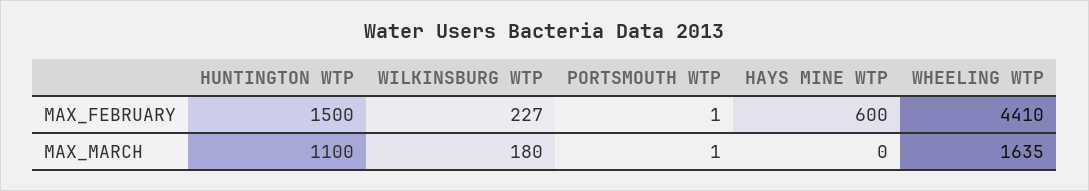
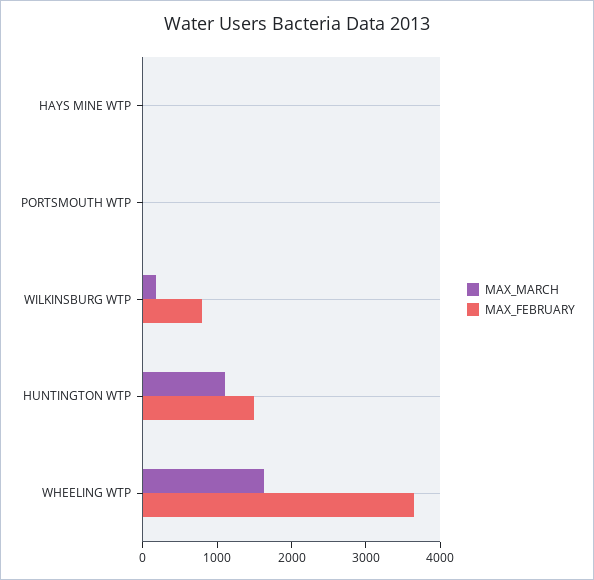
MAX_FEBRUARY, WILKINSBURG WTP: 227 -> 800
MAX_FEBRUARY, HAYS MINE WTP: 600 -> 0
MAX_FEBRUARY, WHEELING WTP: 4410 -> 3600

